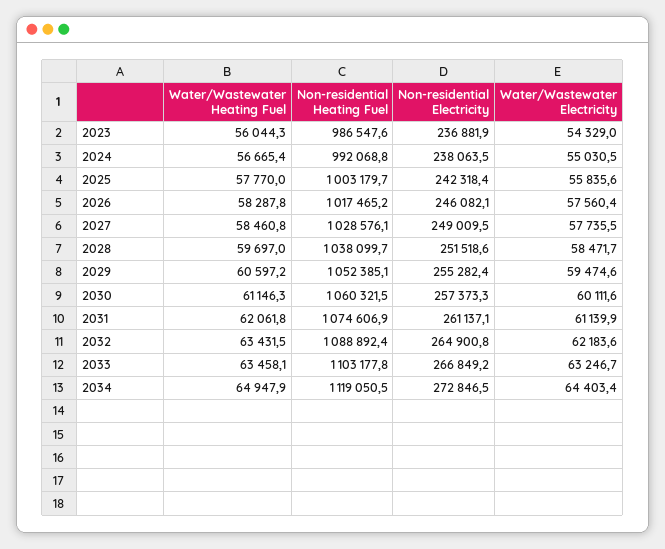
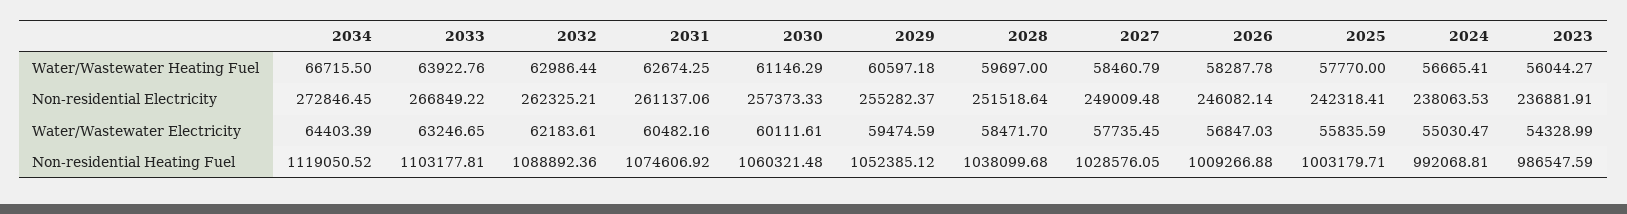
Non-residential Heating Fuel, 2026: 1017465.2 -> 1009266.88
Water/Wastewater Electricity, 2026: 57560.4 -> 56847.03
Water/Wastewater Heating Fuel, 2031: 62061.8 -> 62674.25
Water/Wastewater Electricity, 2031: 61139.9 -> 60482.16
Water/Wastewater Heating Fuel, 2032: 63431.5 -> 62986.44
Non-residential Electricity, 2032: 264900.8 -> 262325.21
Water/Wastewater Heating Fuel, 2033: 63458.1 -> 63922.76
Water/Wastewater Heating Fuel, 2034: 64947.9 -> 66715.5

